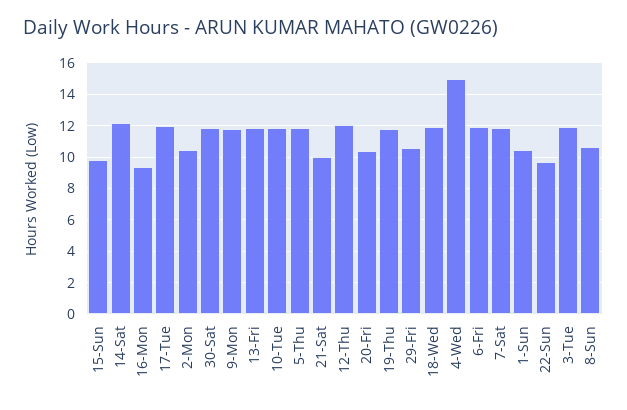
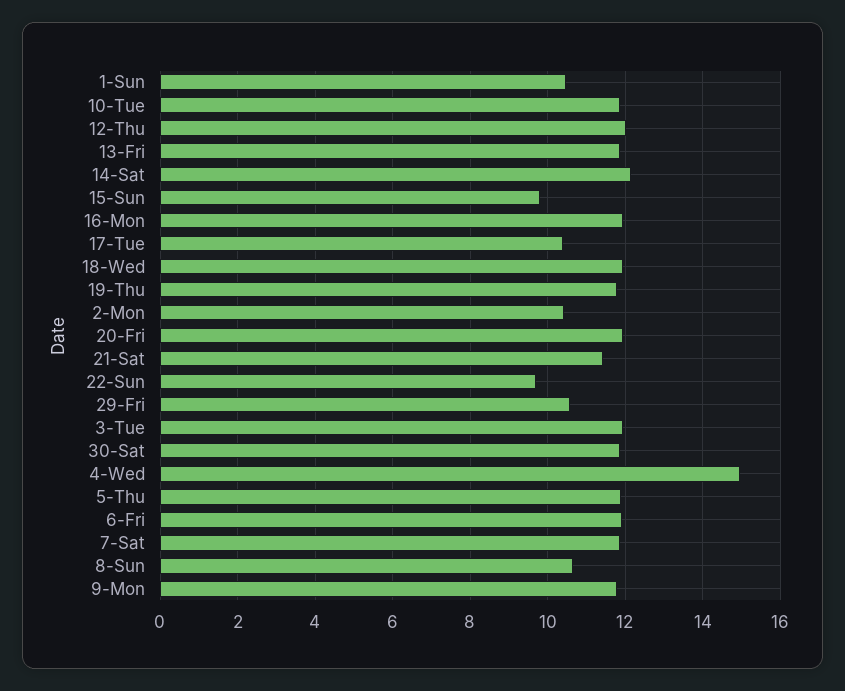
16-Mon: 9.5 -> 12
17-Tue: 12 -> 10.4
21-Sat: 10 -> 11.4
20-Fri: 10.5 -> 12

